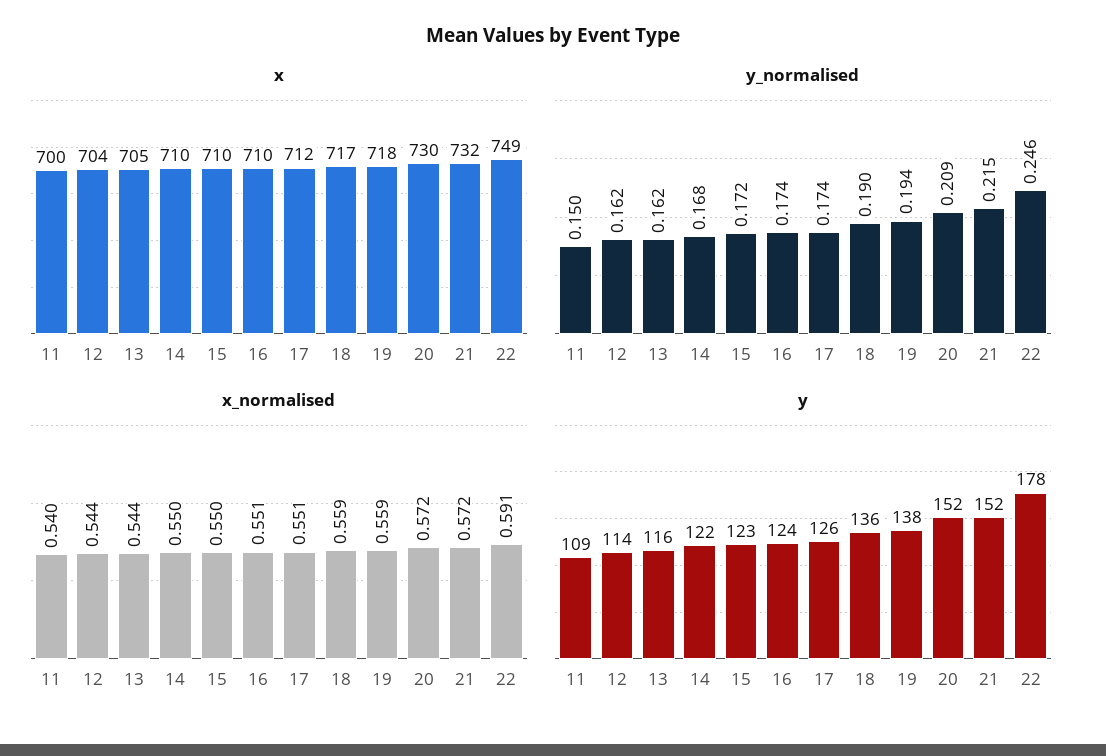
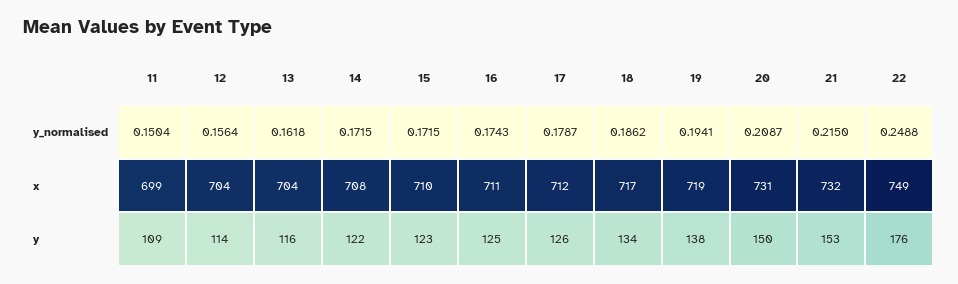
x, 11: 700 -> 699
x, 13: 705 -> 704
x, 14: 710 -> 708
x, 16: 710 -> 711
x, 19: 718 -> 719
x, 20: 730 -> 731
y_normalised, 12: 0.162 -> 0.1564
y_normalised, 14: 0.168 -> 0.1715
y_normalised, 17: 0.174 -> 0.1787
y_normalised, 18: 0.19 -> 0.1862
y_normalised, 22: 0.246 -> 0.2488
x_normalised, 11: 0.54 -> none
x_normalised, 12: 0.544 -> none
x_normalised, 13: 0.544 -> none
x_normalised, 14: 0.55 -> none
x_normalised, 15: 0.55 -> none
x_normalised, 16: 0.551 -> none
x_normalised, 17: 0.551 -> none
x_normalised, 18: 0.559 -> none
x_normalised, 19: 0.559 -> none
x_normalised, 20: 0.572 -> none
x_normalised, 21: 0.572 -> none
x_normalised, 22: 0.591 -> none
y, 16: 124 -> 125
y, 18: 136 -> 134
y, 20: 152 -> 150
y, 21: 152 -> 153
y, 22: 178 -> 176

